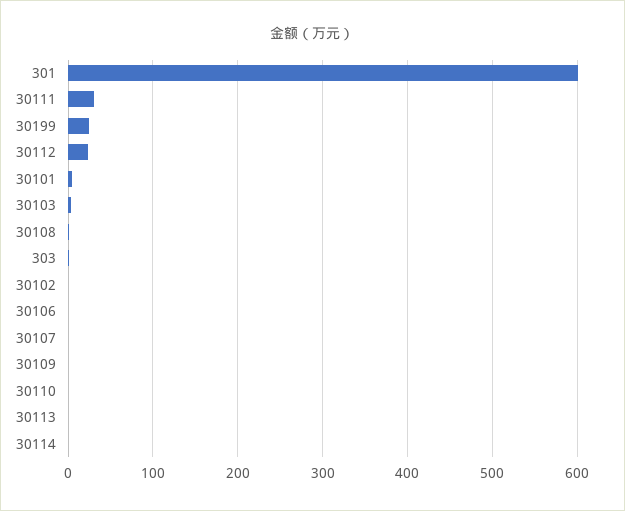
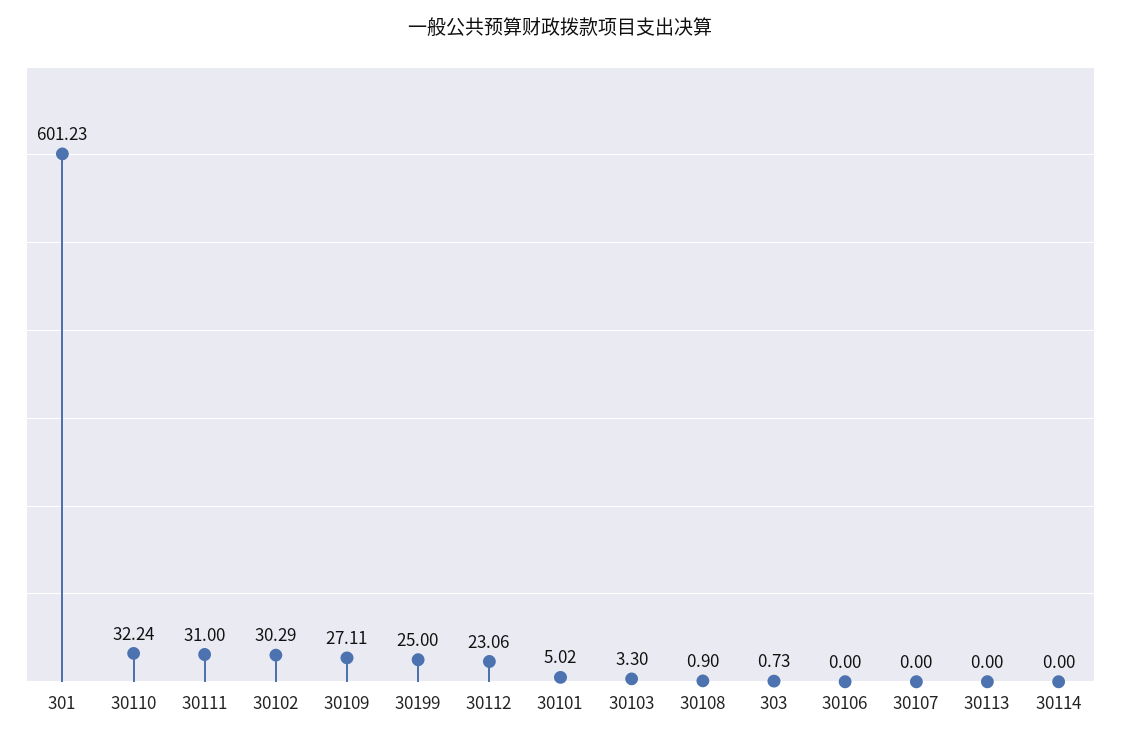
30102: 0 -> 30.29
30109: 0 -> 27.11
30110: 0 -> 32.24

